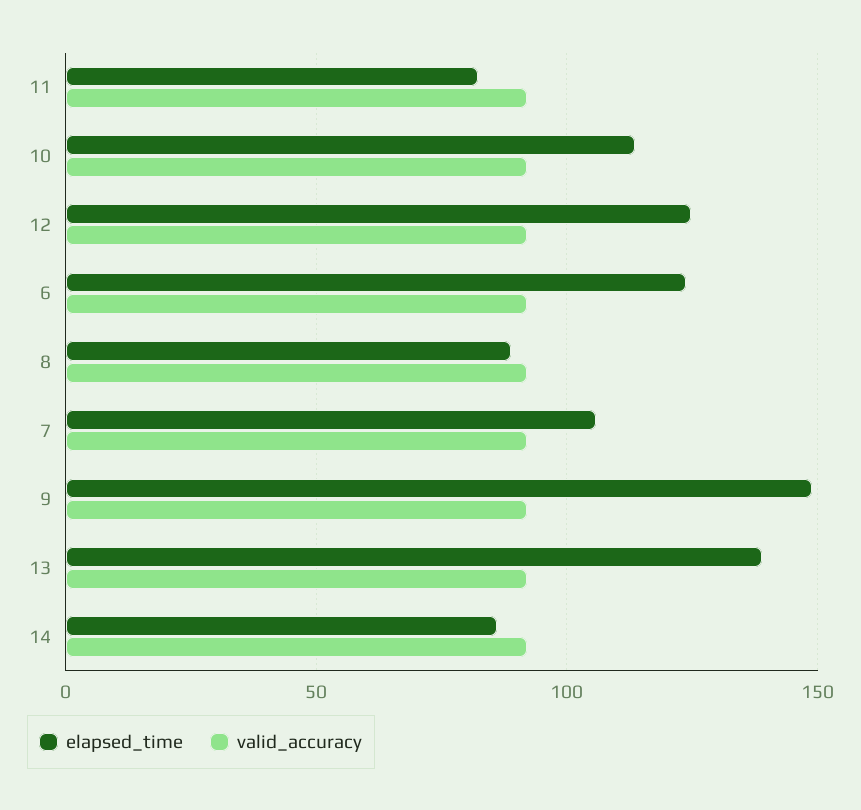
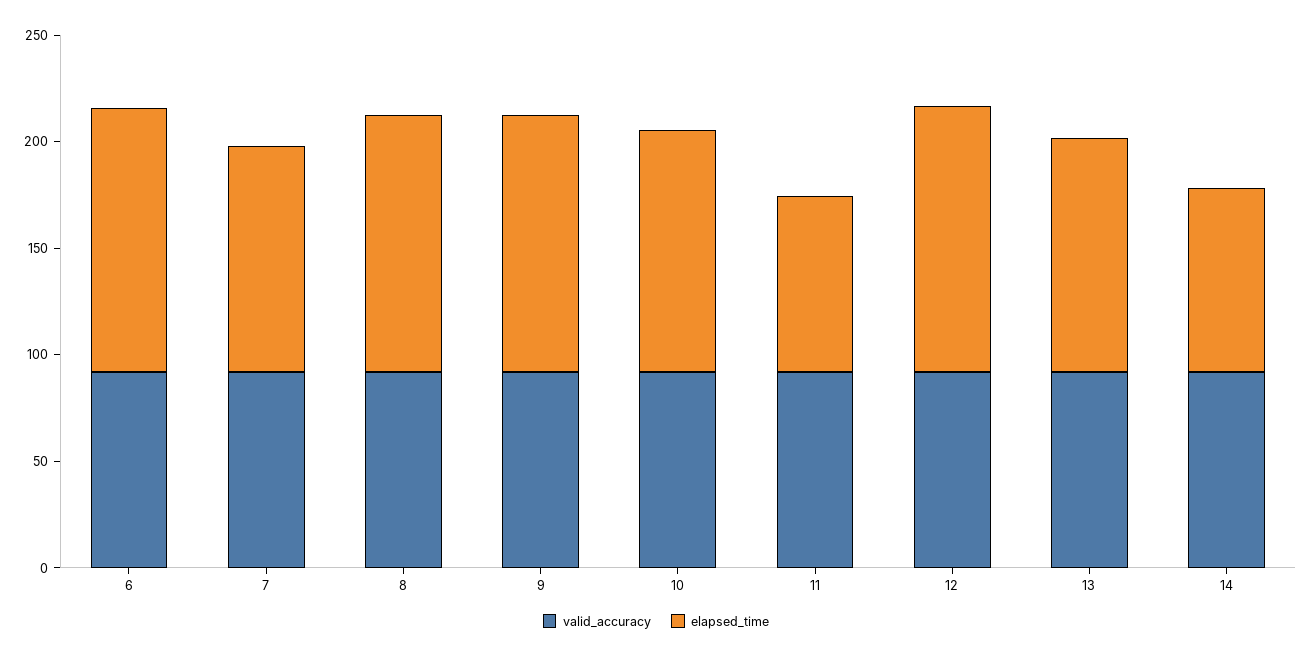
elapsed_time, 8: 90 -> 120
elapsed_time, 9: 150 -> 120
elapsed_time, 13: 140 -> 110

